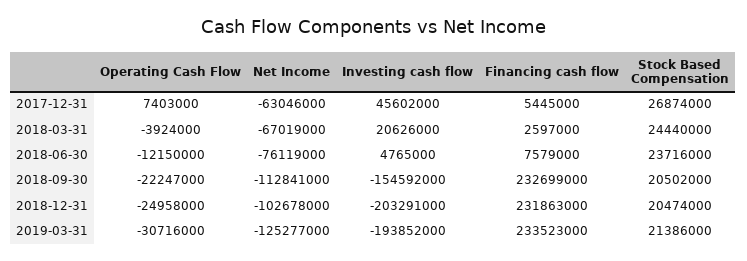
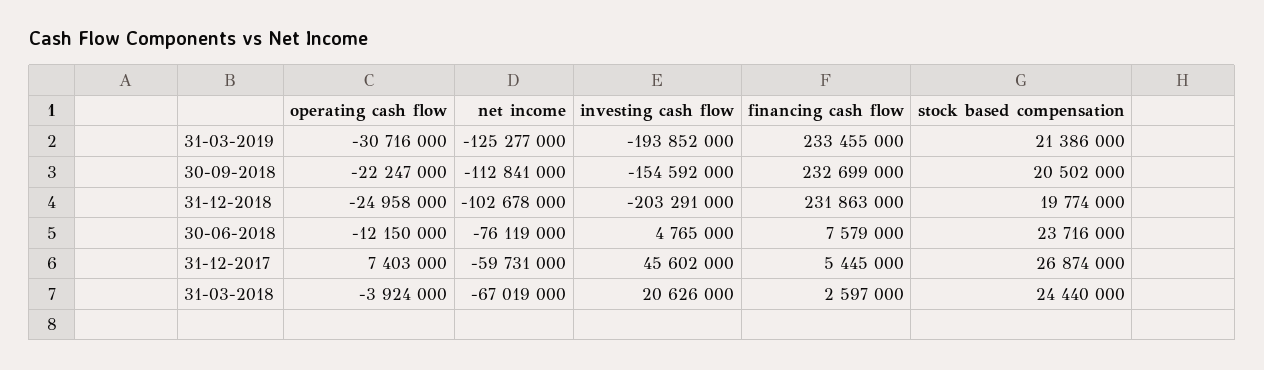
Net Income, 2017-12-31: -63046000 -> -59731000
Stock Based Compensation, 2018-12-31: 20474000 -> 19774000
Financing cash flow, 2019-03-31: 233523000 -> 233455000

